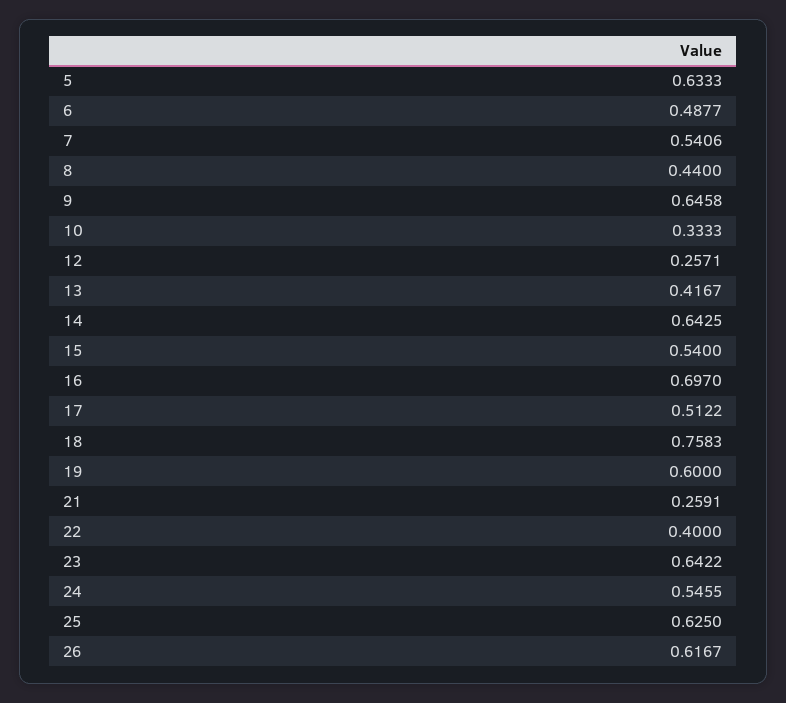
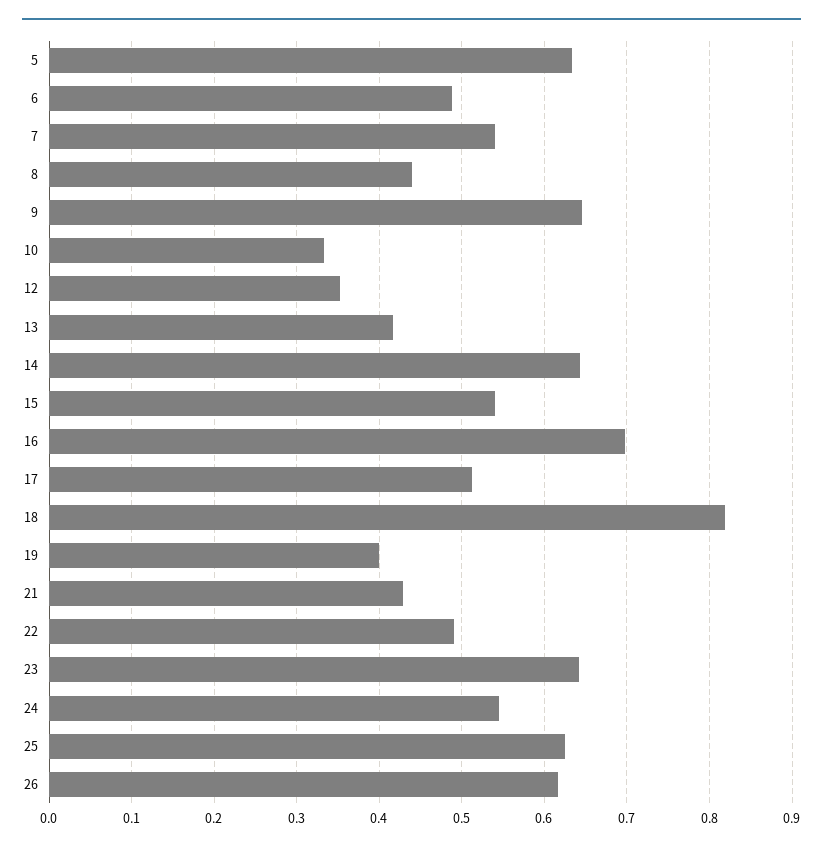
12: 0.2571 -> 0.35
18: 0.7583 -> 0.82
19: 0.6 -> 0.4
21: 0.2591 -> 0.43
22: 0.4 -> 0.49

